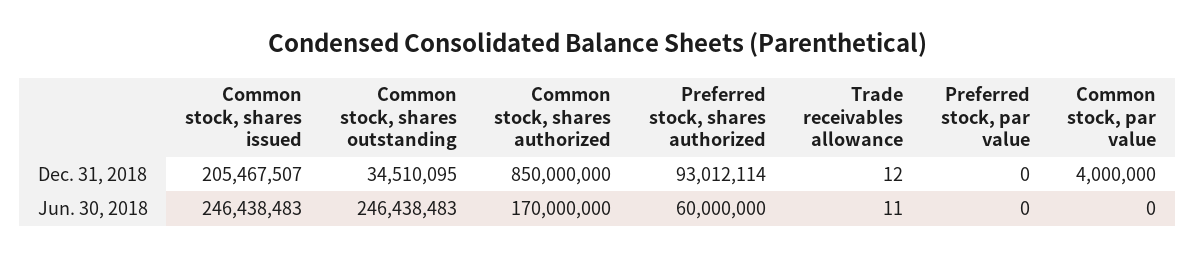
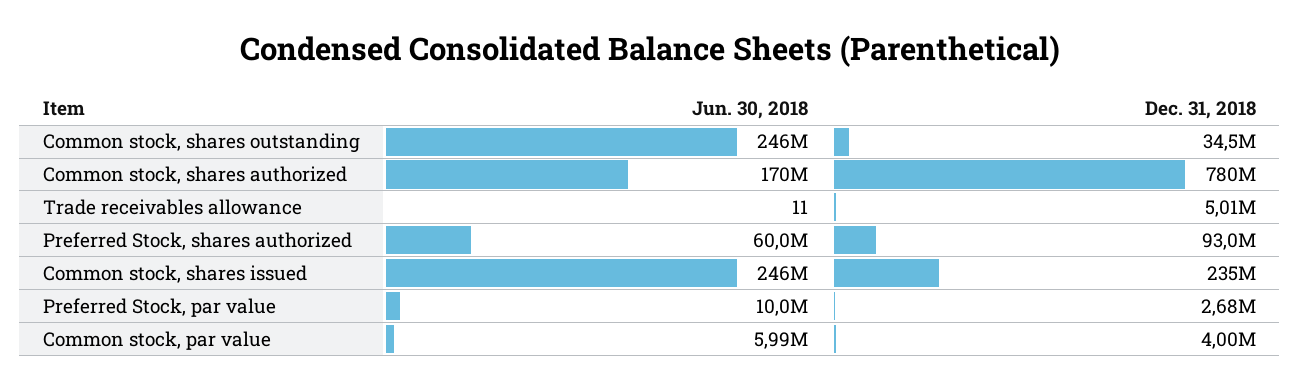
Common stock, shares issued, Dec. 31, 2018: 205467507 -> 235000000
Common stock, shares authorized, Dec. 31, 2018: 850000000 -> 780000000
Trade receivables allowance, Dec. 31, 2018: 12 -> 5010000
Preferred stock, par value, Dec. 31, 2018: 0 -> 2680000
Preferred stock, par value, Jun. 30, 2018: 0 -> 10000000
Common stock, par value, Jun. 30, 2018: 0 -> 5990000

